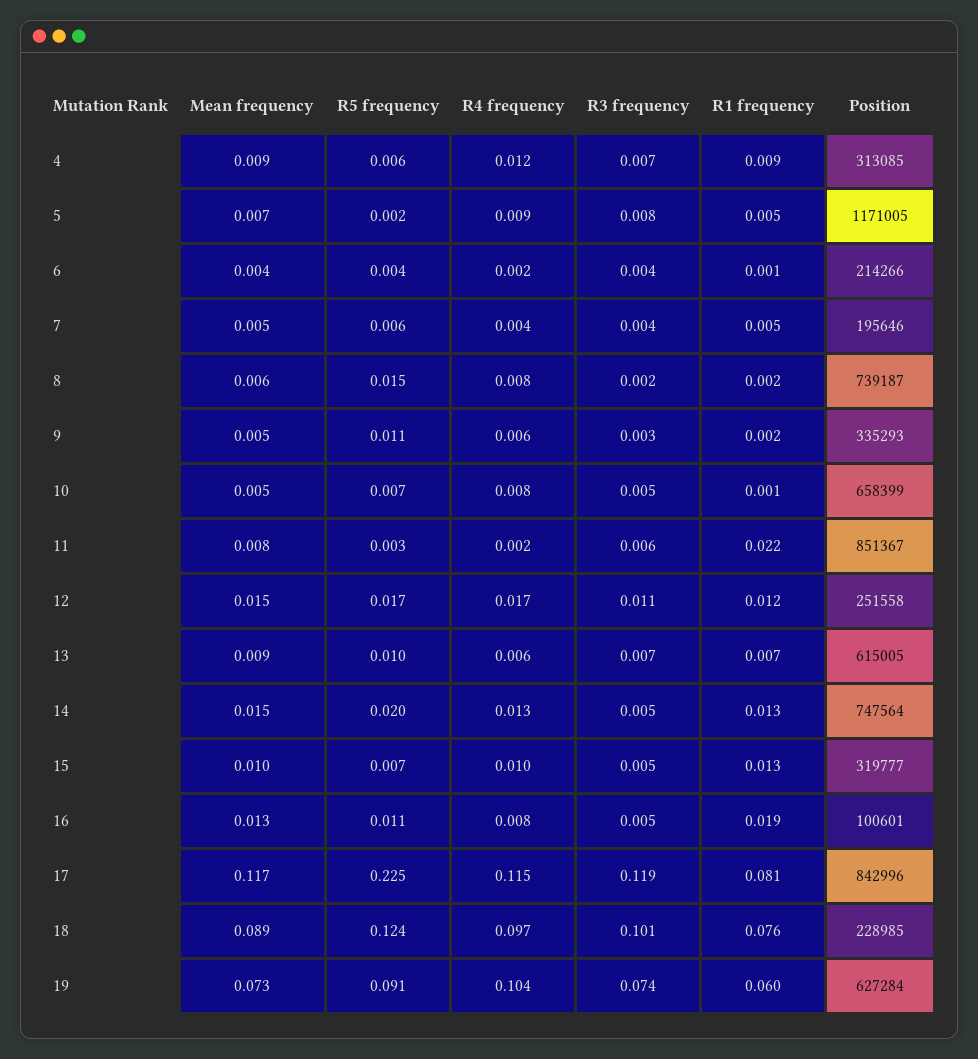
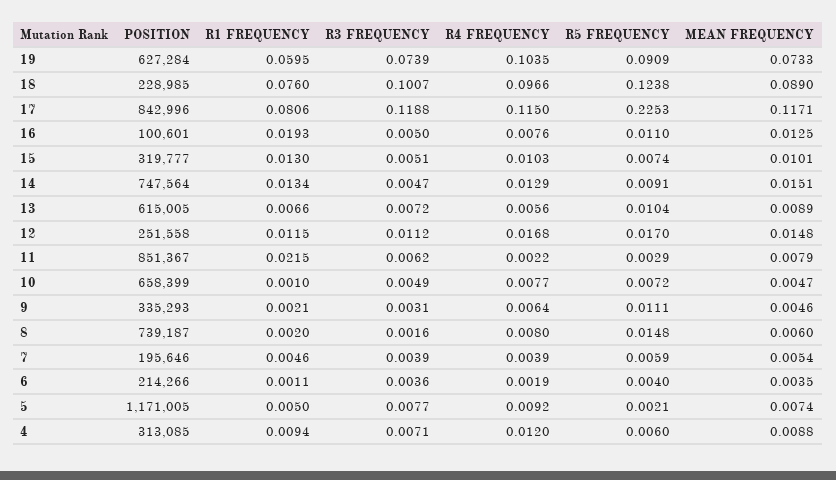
R5 frequency, 14: 0.02 -> 0.0091

